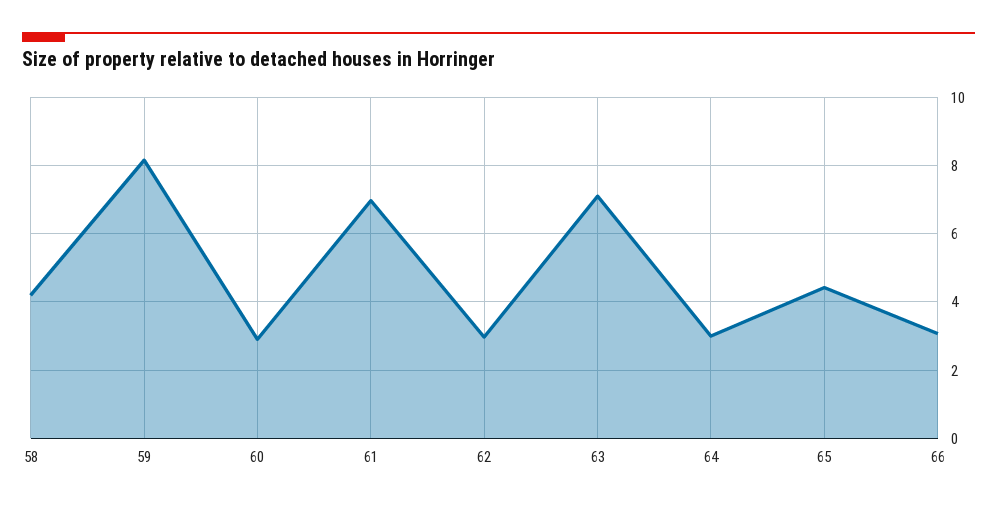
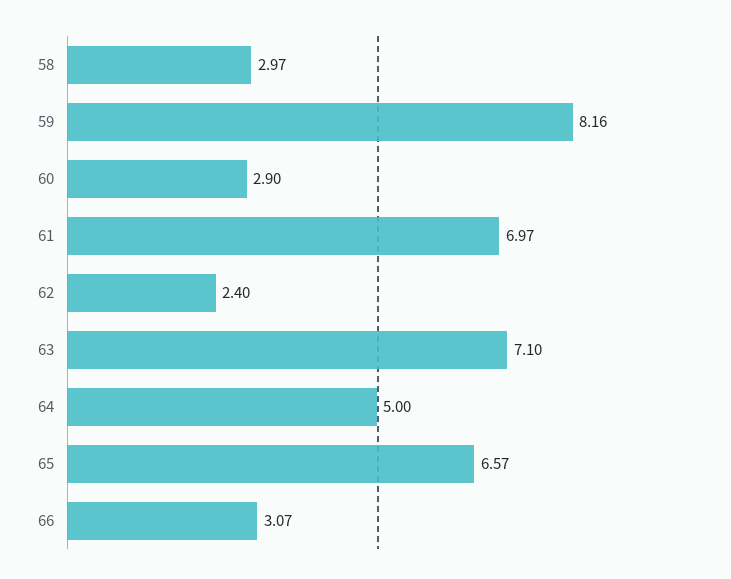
58: 4.2 -> 2.97
62: 3 -> 2.4
64: 3 -> 5
65: 4.4 -> 6.57

